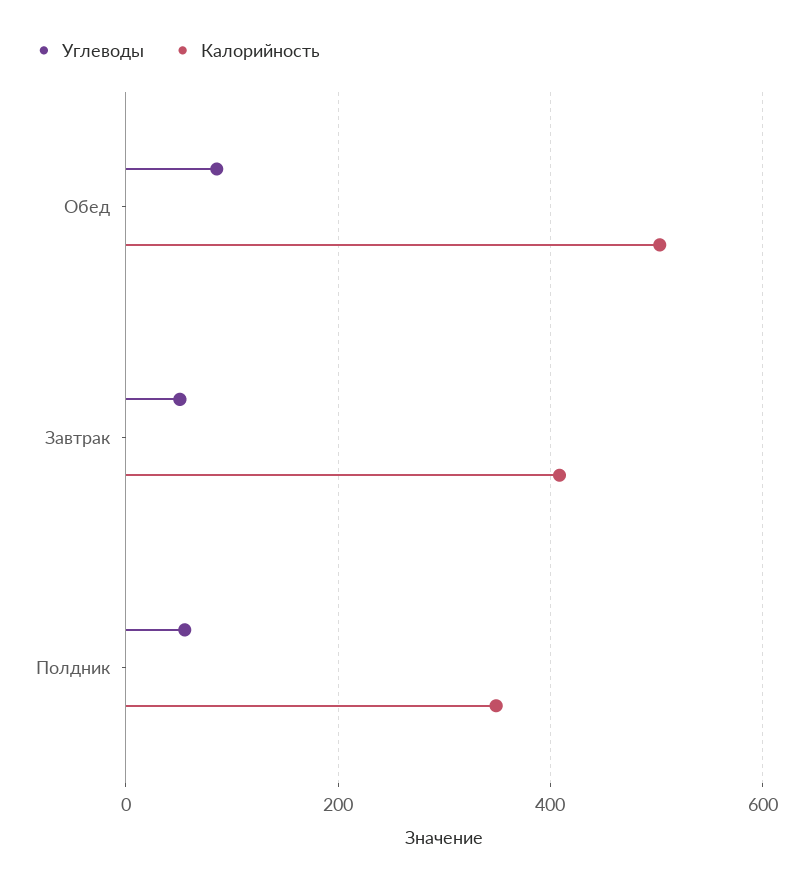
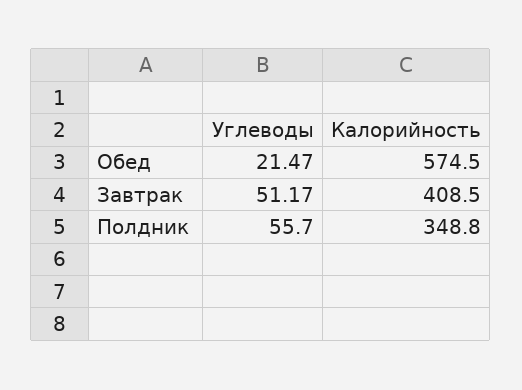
Углеводы, Обед: 80 -> 21.47
Калорийность, Обед: 500 -> 574.5

